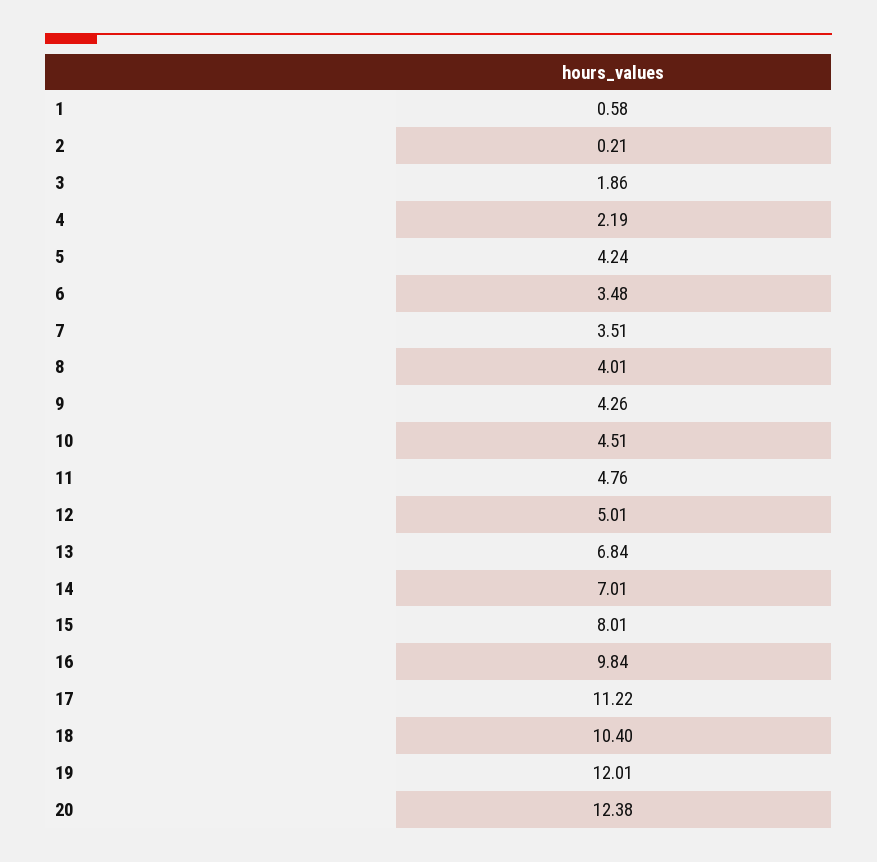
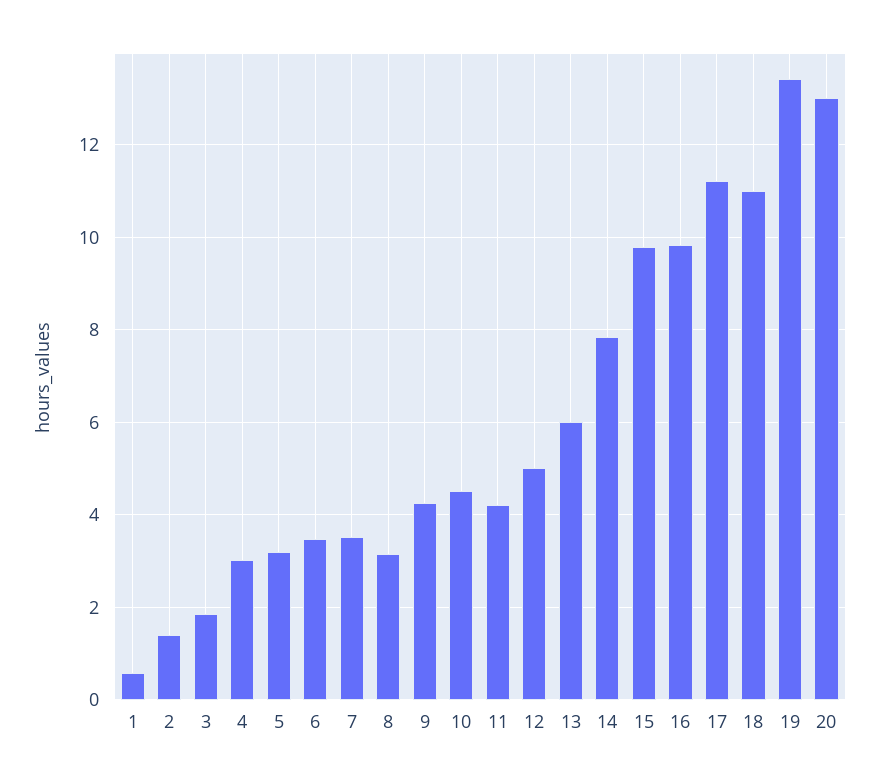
2: 0.21 -> 1.4
4: 2.19 -> 3
5: 4.24 -> 3.2
8: 4.01 -> 3.2
11: 4.76 -> 4.2
13: 6.84 -> 6
14: 7.01 -> 7.8
15: 8.01 -> 9.8
18: 10.4 -> 11
19: 12.01 -> 13.4
20: 12.38 -> 13

